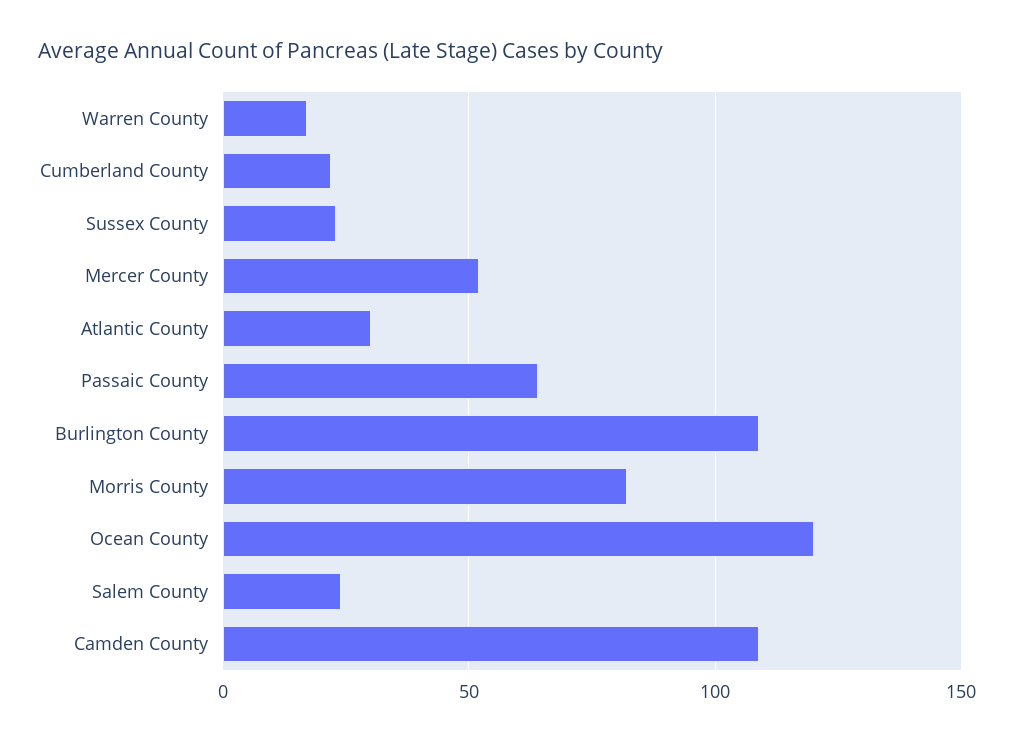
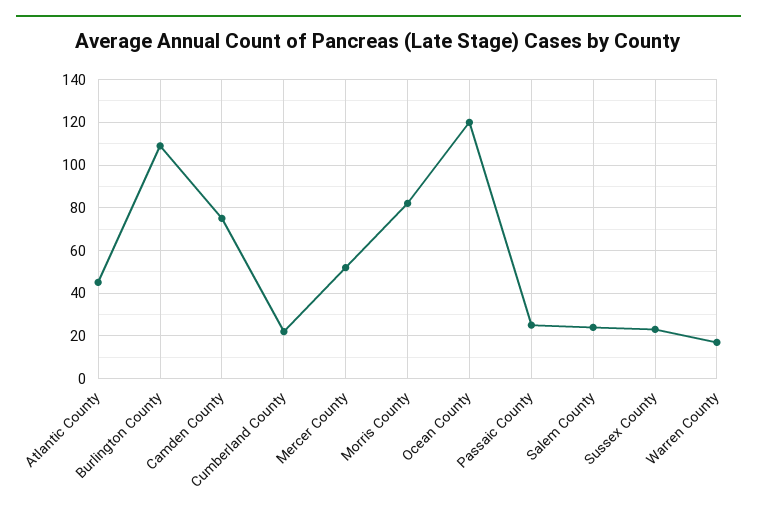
Atlantic County: 30 -> 45
Passaic County: 65 -> 25
Camden County: 110 -> 75

